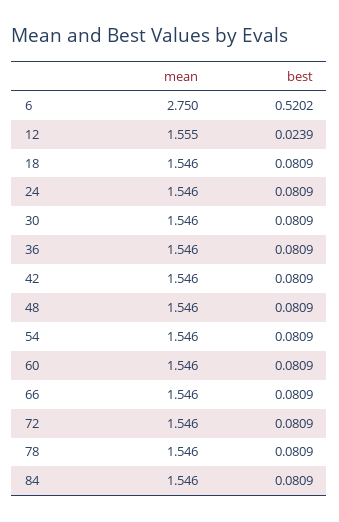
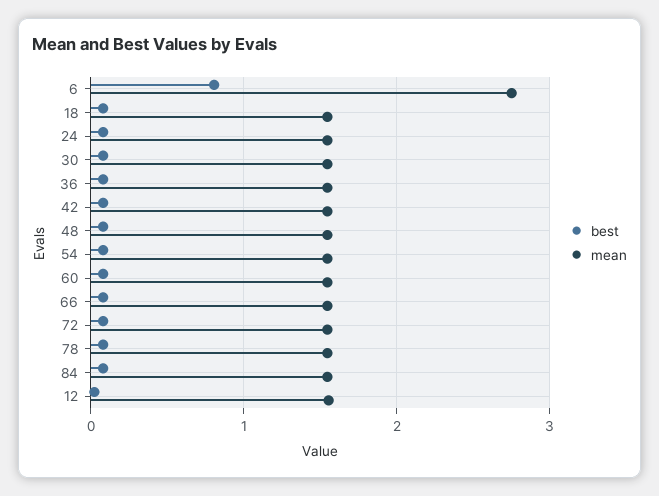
best, 6: 0.5202 -> 0.8

